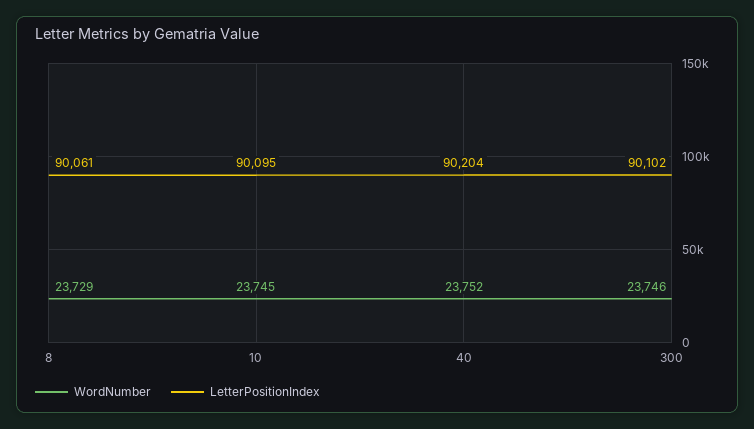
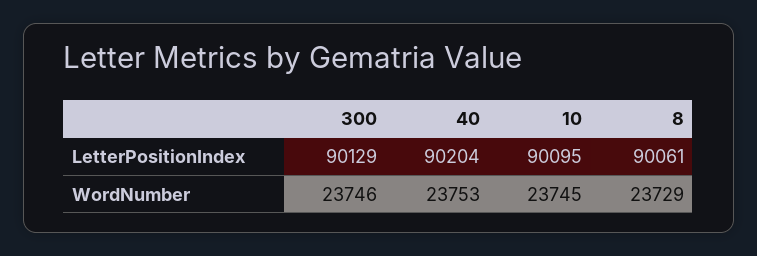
WordNumber, 40: 23752 -> 23753
LetterPositionIndex, 300: 90102 -> 90129

